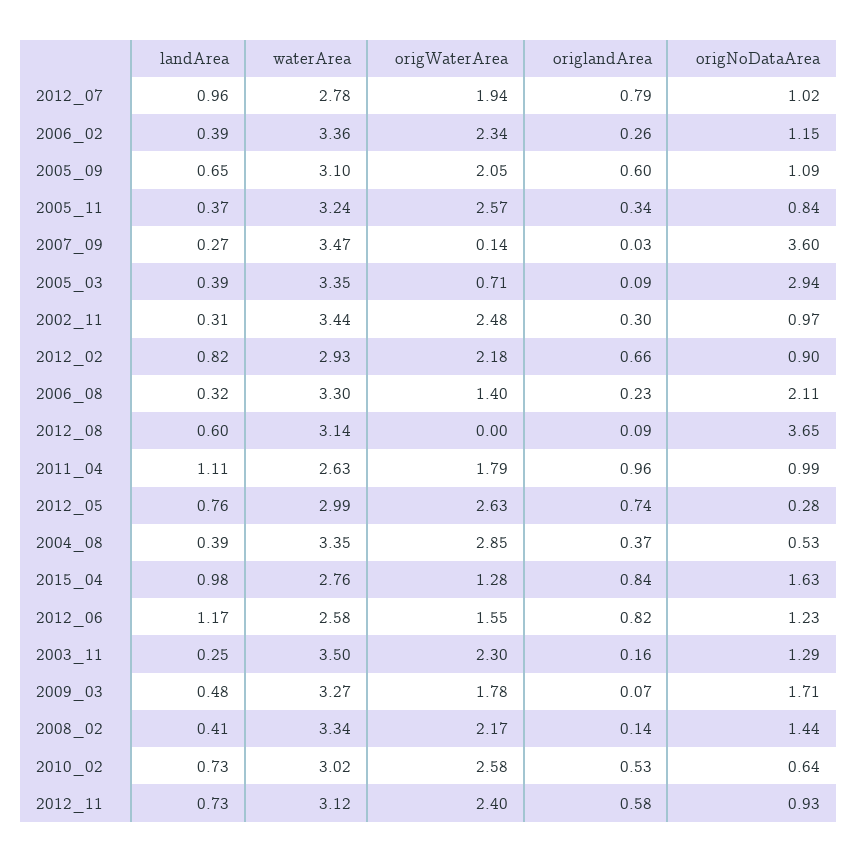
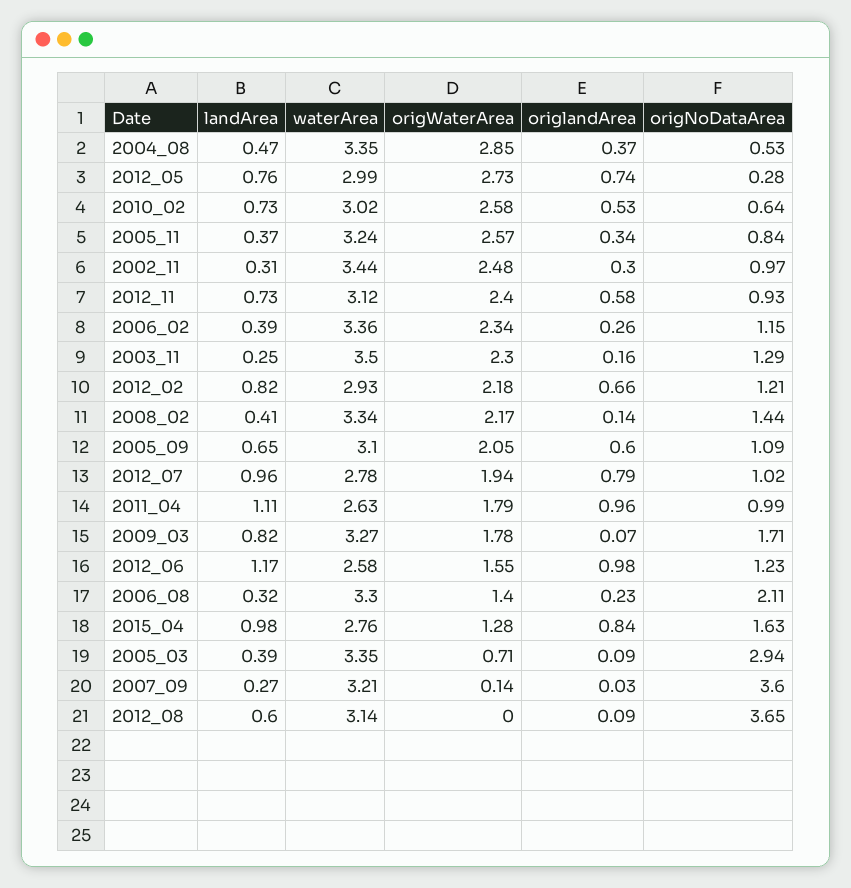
waterArea, 2007_09: 3.47 -> 3.21
origNoDataArea, 2012_02: 0.9 -> 1.21
origWaterArea, 2012_05: 2.63 -> 2.73
landArea, 2004_08: 0.39 -> 0.47
origlandArea, 2012_06: 0.82 -> 0.98
landArea, 2009_03: 0.48 -> 0.82

